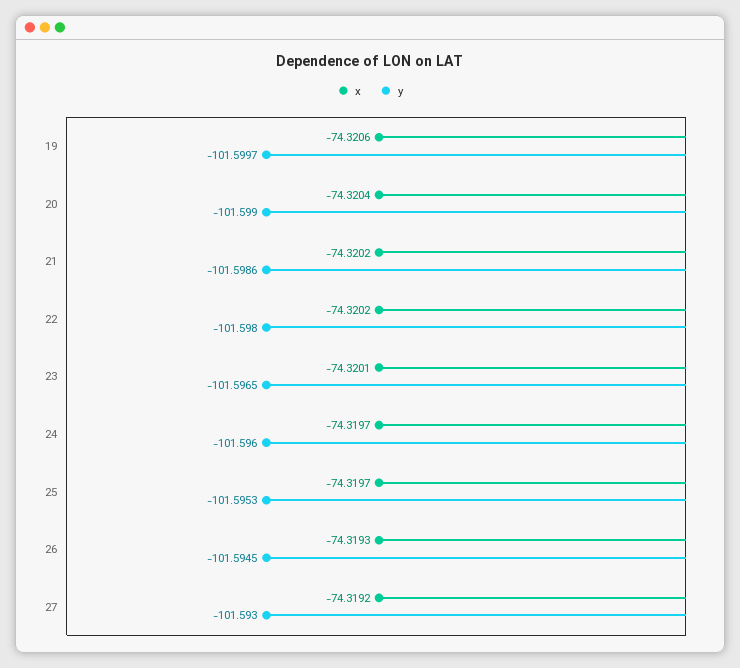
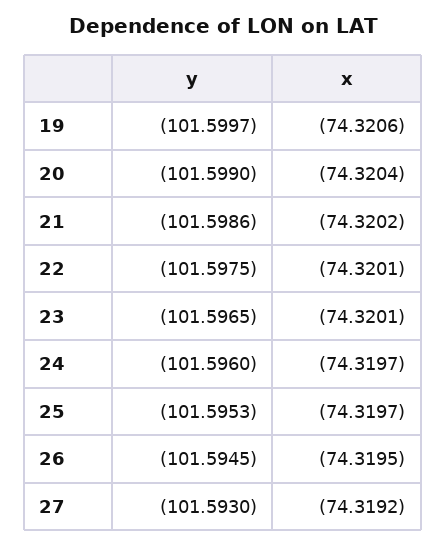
x, 22: -74.3202 -> -74.3201
y, 22: -101.598 -> -101.5975
x, 26: -74.3193 -> -74.3195

